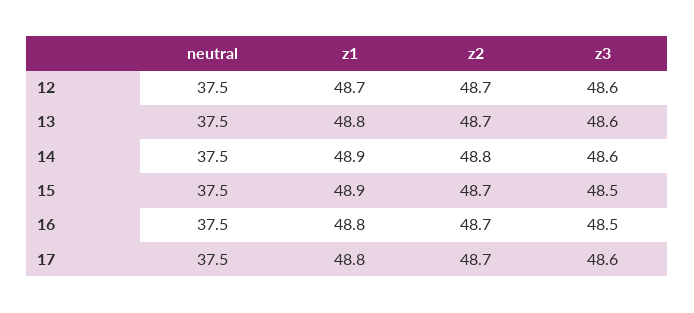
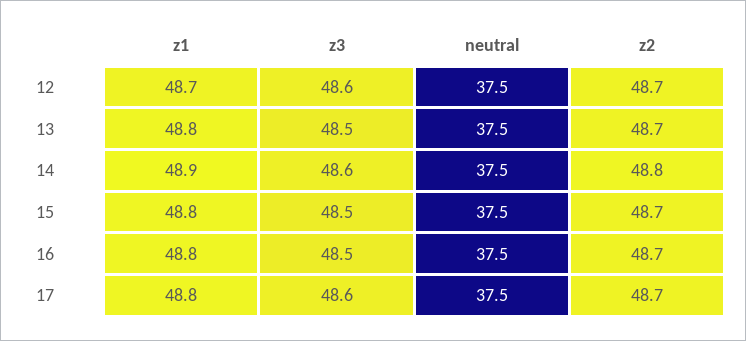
z3, 13: 48.6 -> 48.5
z1, 15: 48.9 -> 48.8

